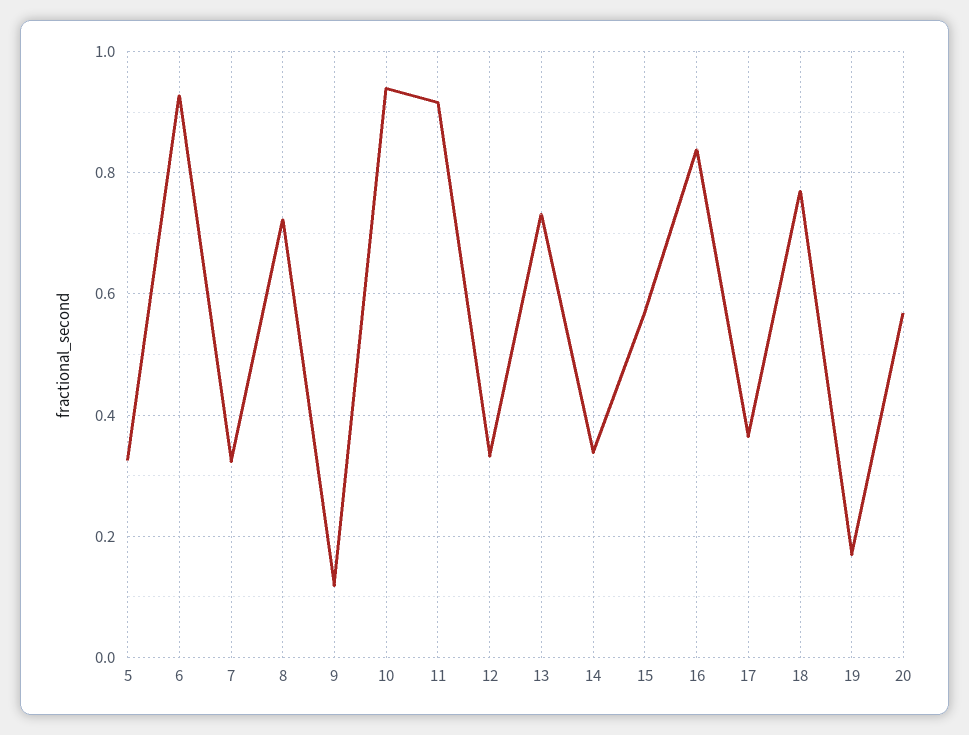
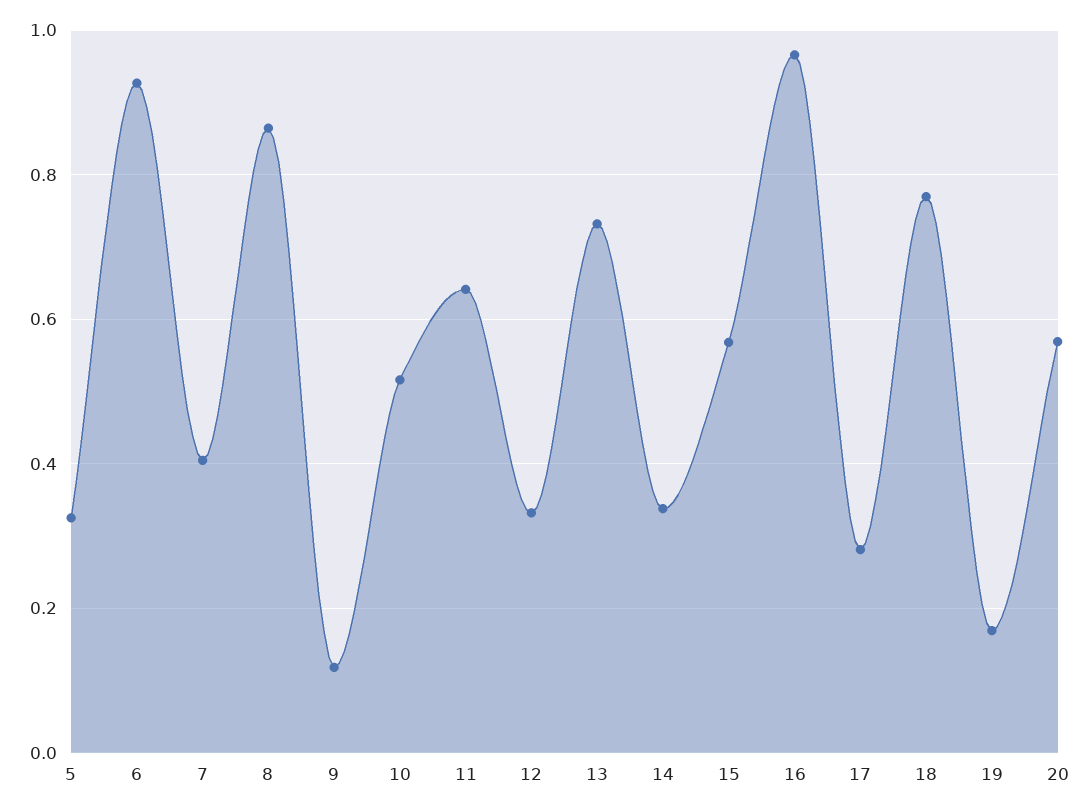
7: 0.32 -> 0.4
8: 0.72 -> 0.86
10: 0.94 -> 0.52
11: 0.92 -> 0.64
16: 0.84 -> 0.96
17: 0.36 -> 0.28

